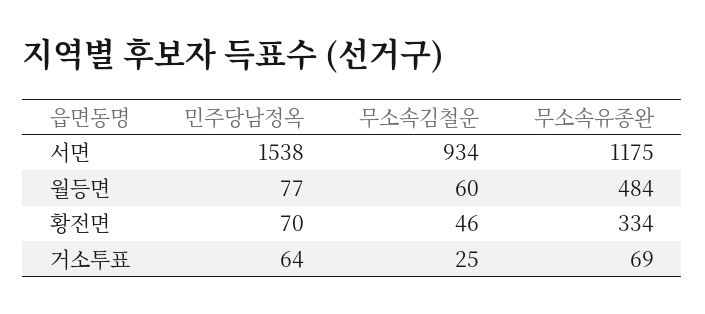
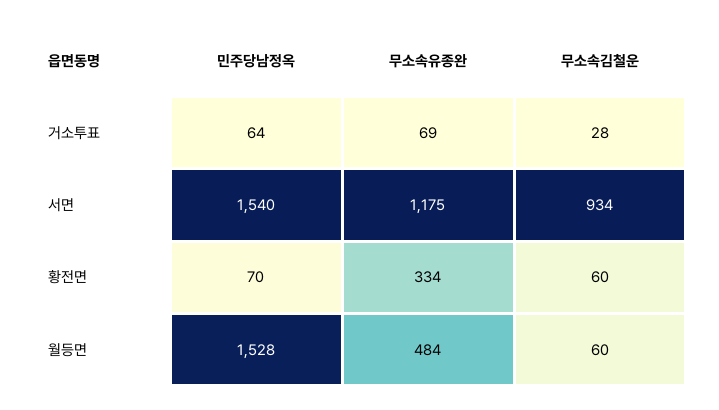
민주당남정옥, 서면: 1538 -> 1540
민주당남정옥, 월등면: 77 -> 1528
무소속김철운, 황전면: 46 -> 60
무소속김철운, 거소투표: 25 -> 28

